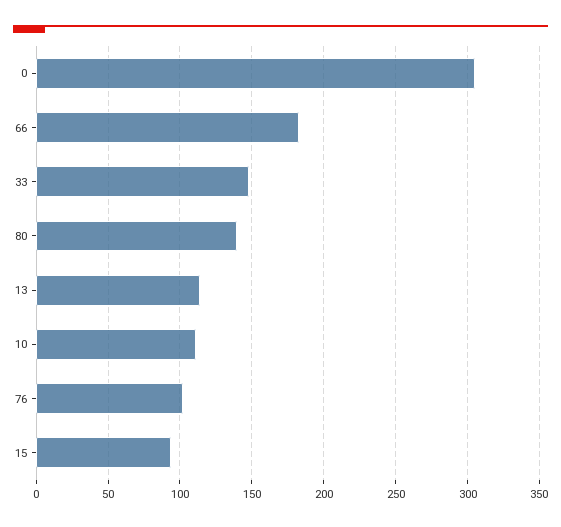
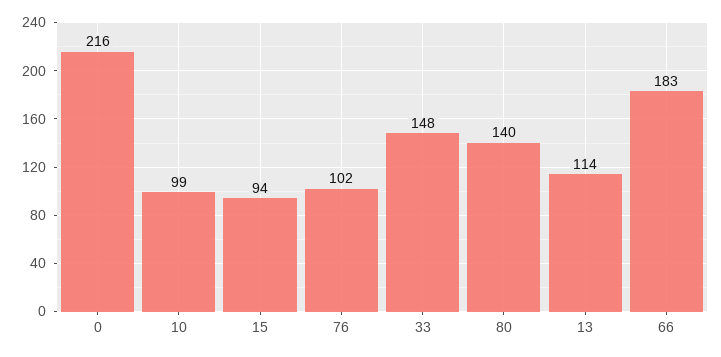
0: 305 -> 216
10: 110 -> 99

